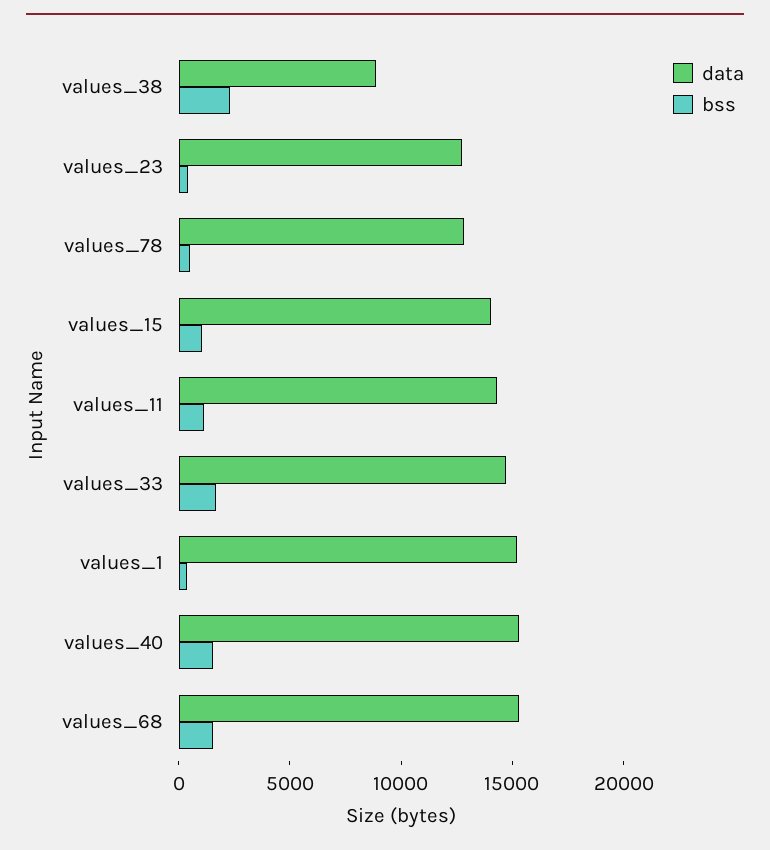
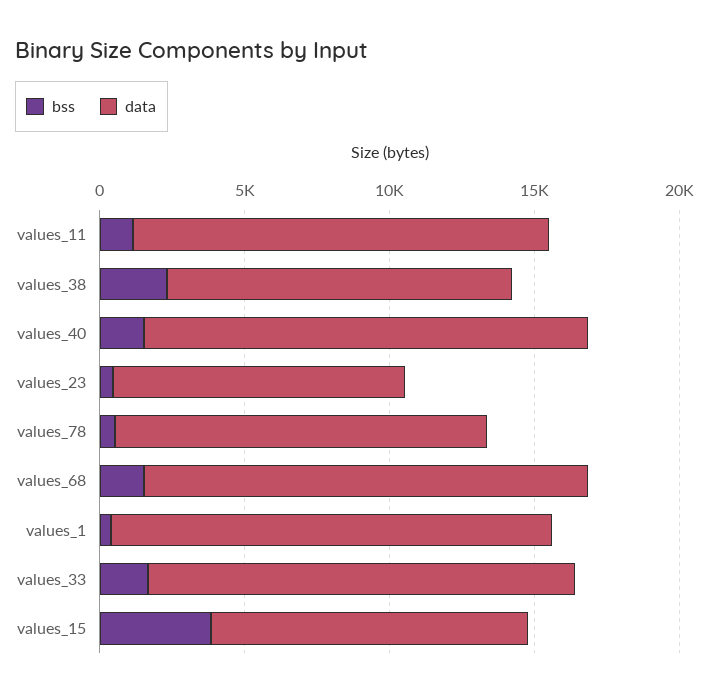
data, values_38: 9000 -> 12000
data, values_23: 13000 -> 10000
data, values_15: 14000 -> 11000
bss, values_15: 1000 -> 4000

